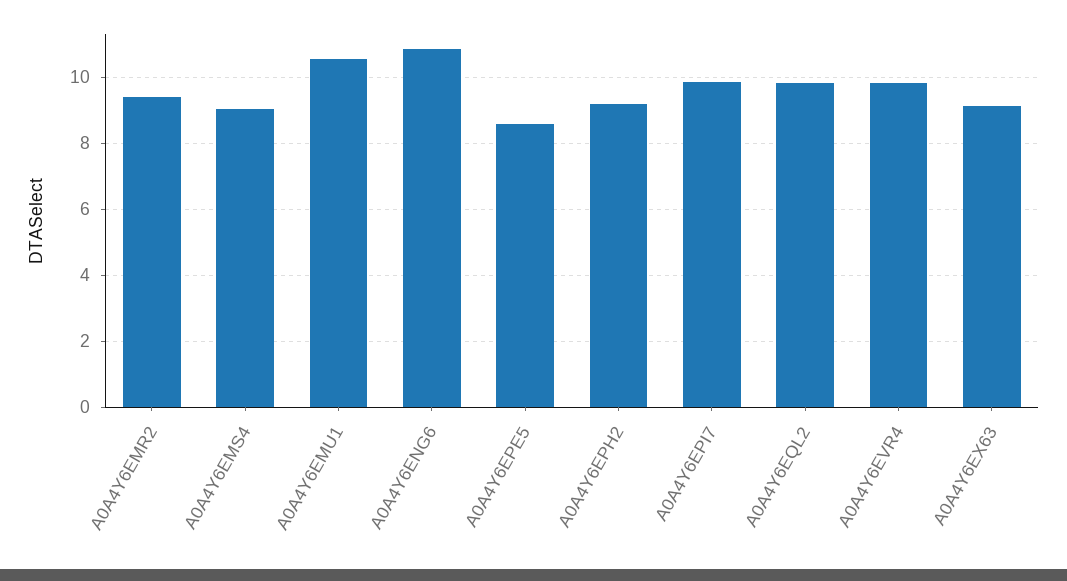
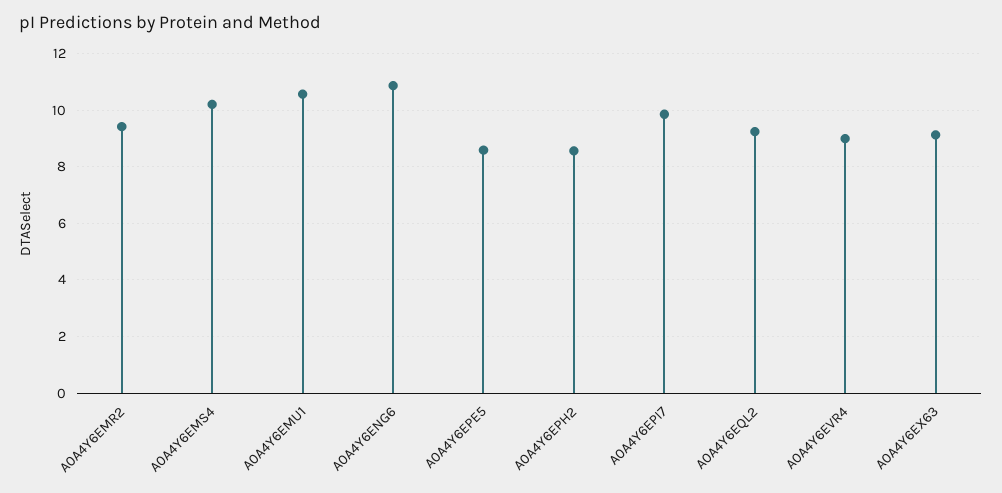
A0A4Y6EMS4: 9 -> 10.25
A0A4Y6EPH2: 9.2 -> 8.5
A0A4Y6EQL2: 9.8 -> 9.25
A0A4Y6EVR4: 9.8 -> 9

